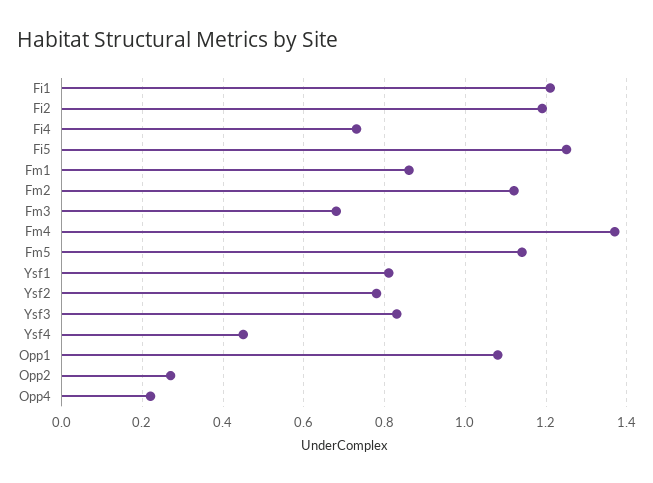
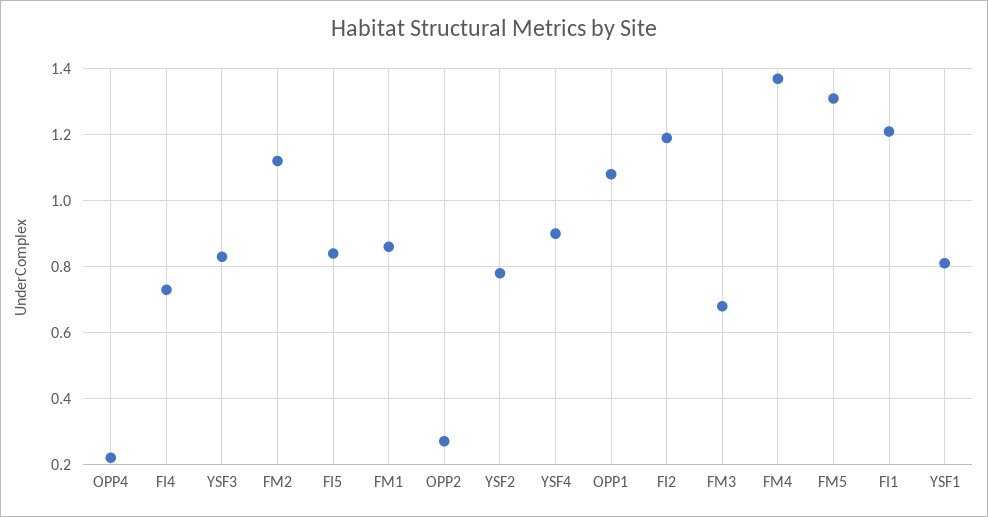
Fi5: 1.25 -> 0.85
Fm5: 1.15 -> 1.3
Ysf4: 0.45 -> 0.9

